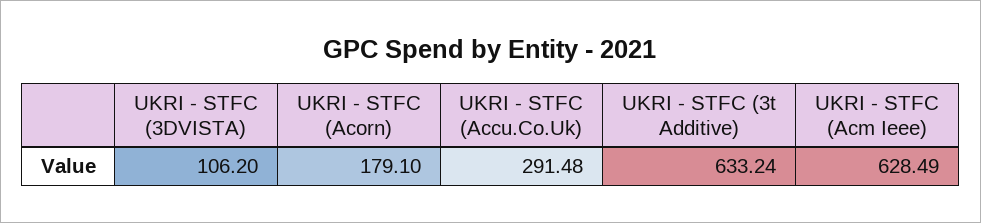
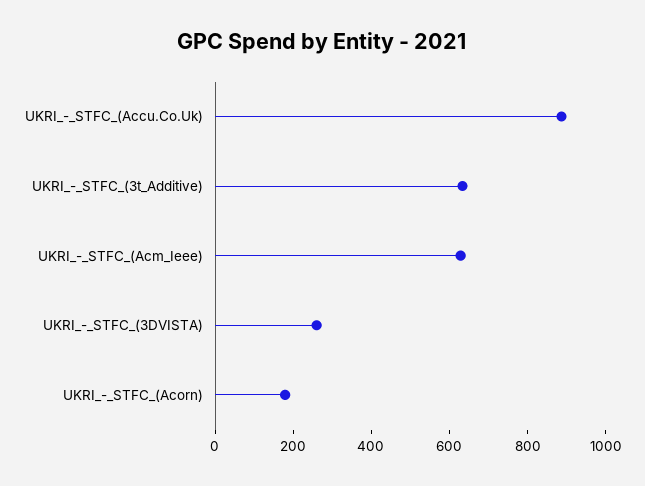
UKRI - STFC (3DVISTA): 106.2 -> 250
UKRI - STFC (Accu.Co.Uk): 291.48 -> 900

